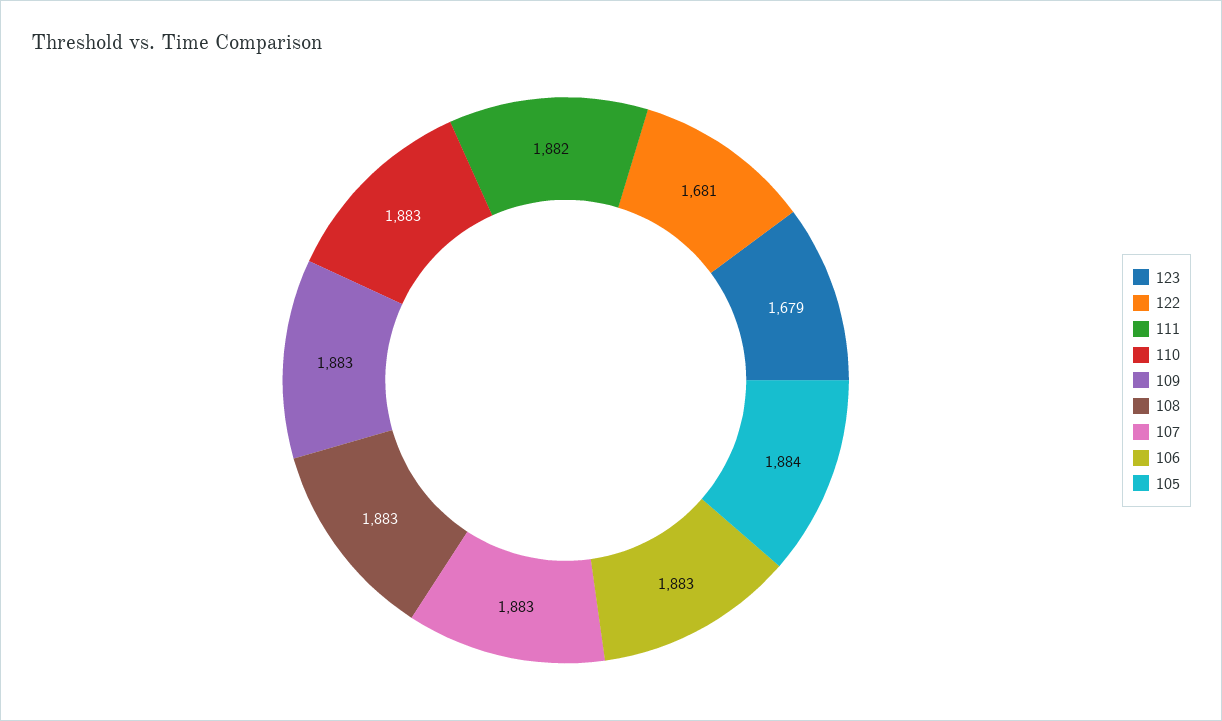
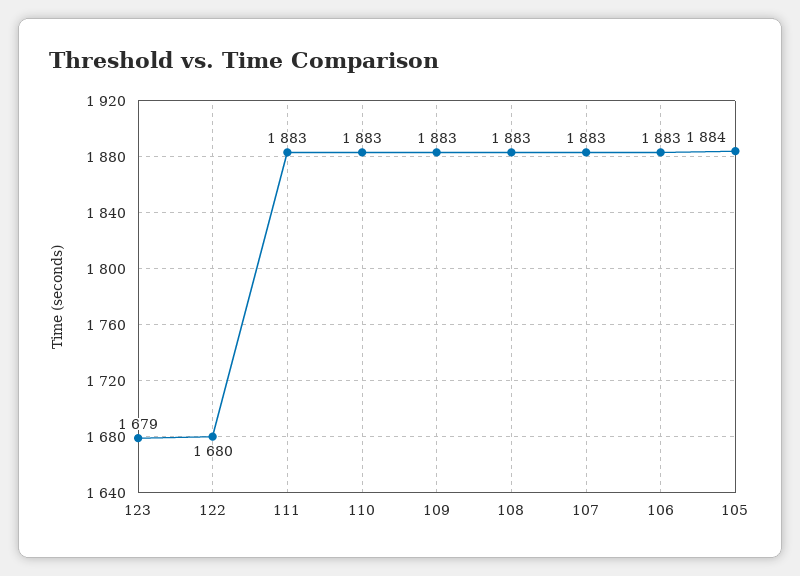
122: 1681 -> 1680
111: 1882 -> 1883

